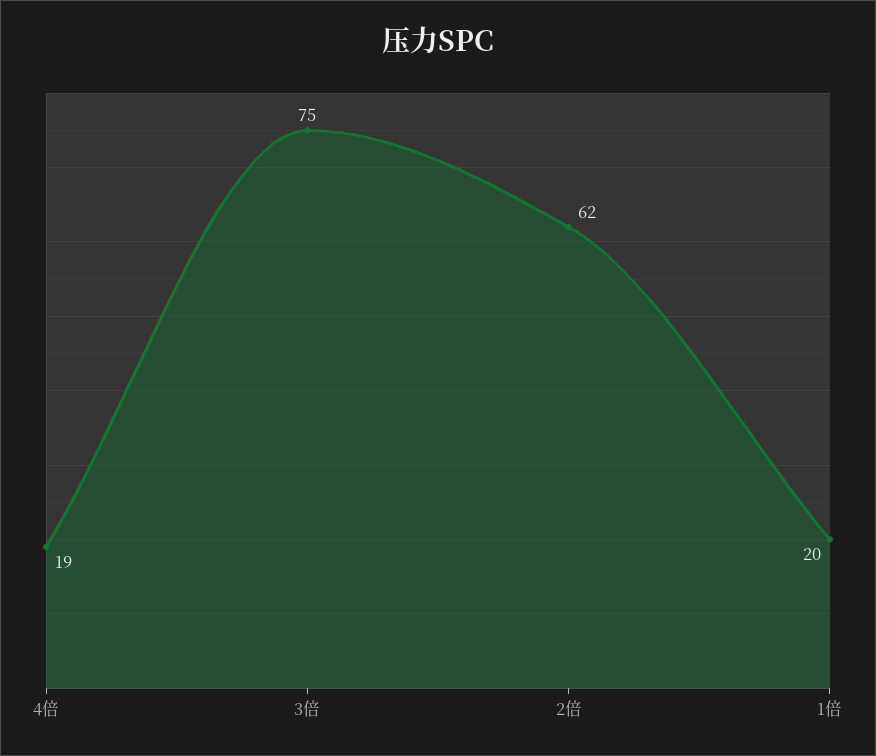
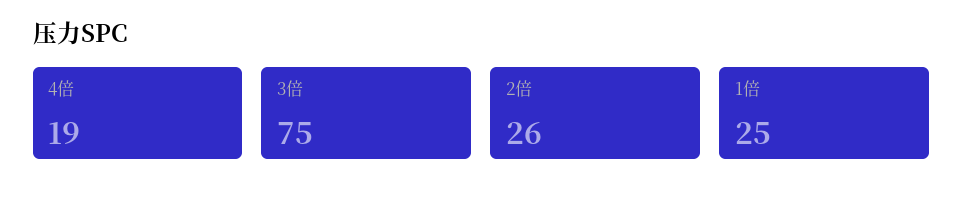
2倍: 62 -> 26
1倍: 20 -> 25

